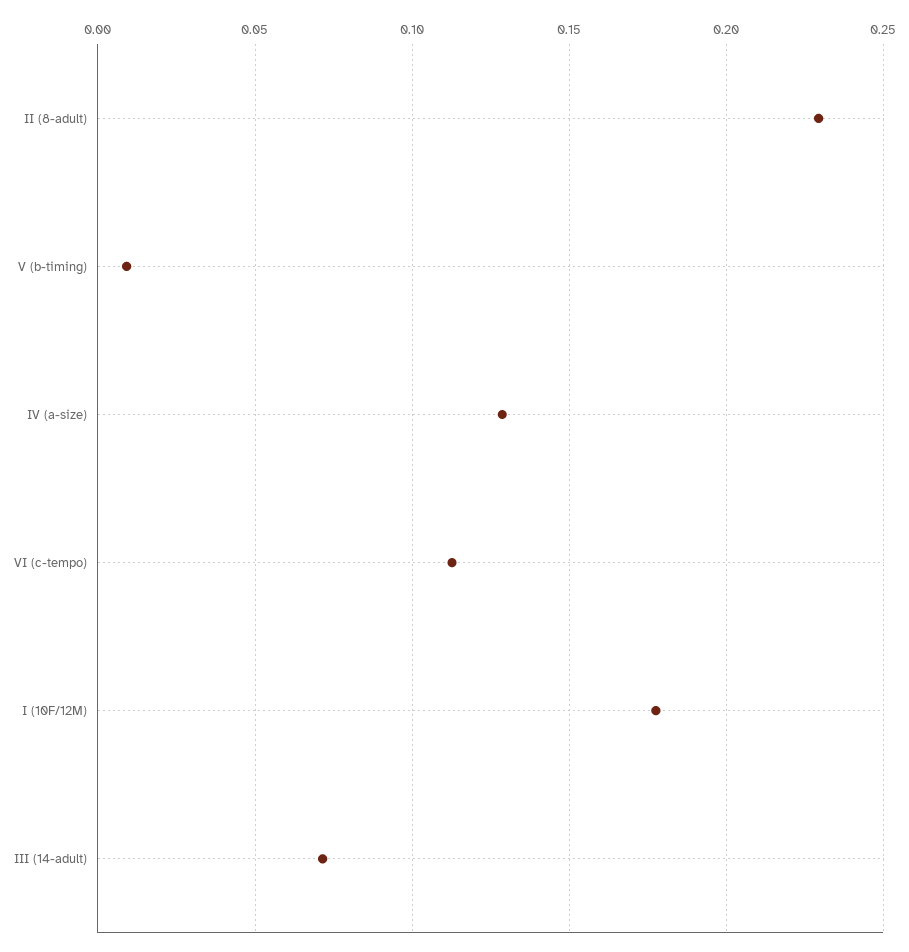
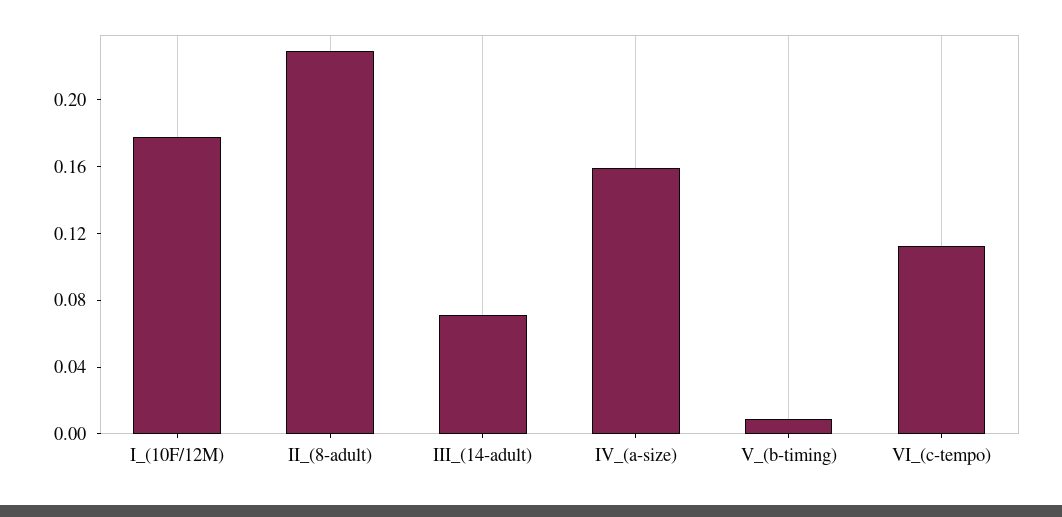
IV (a-size): 0.13 -> 0.16

